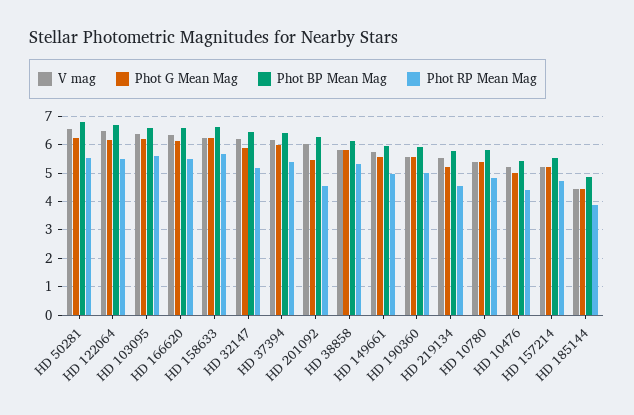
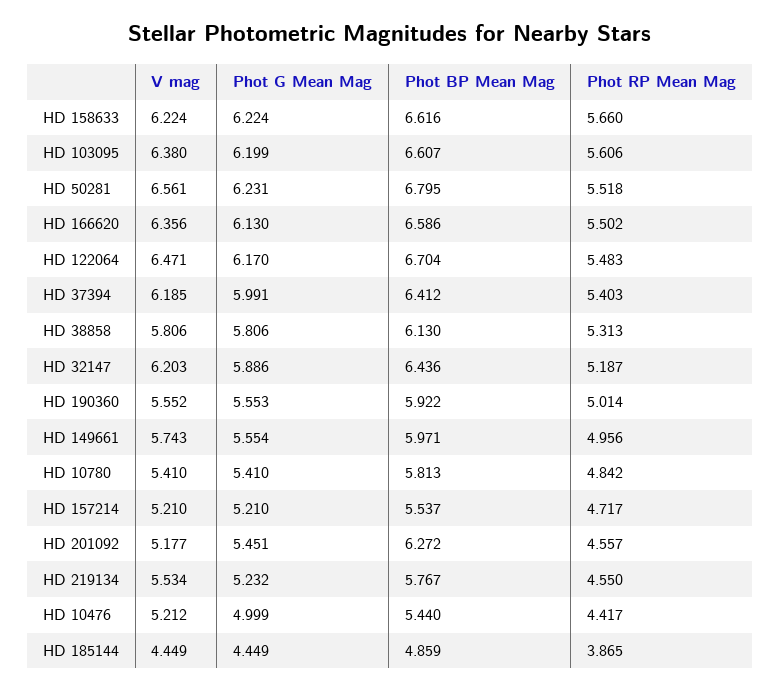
V mag, HD 201092: 6 -> 5.177

